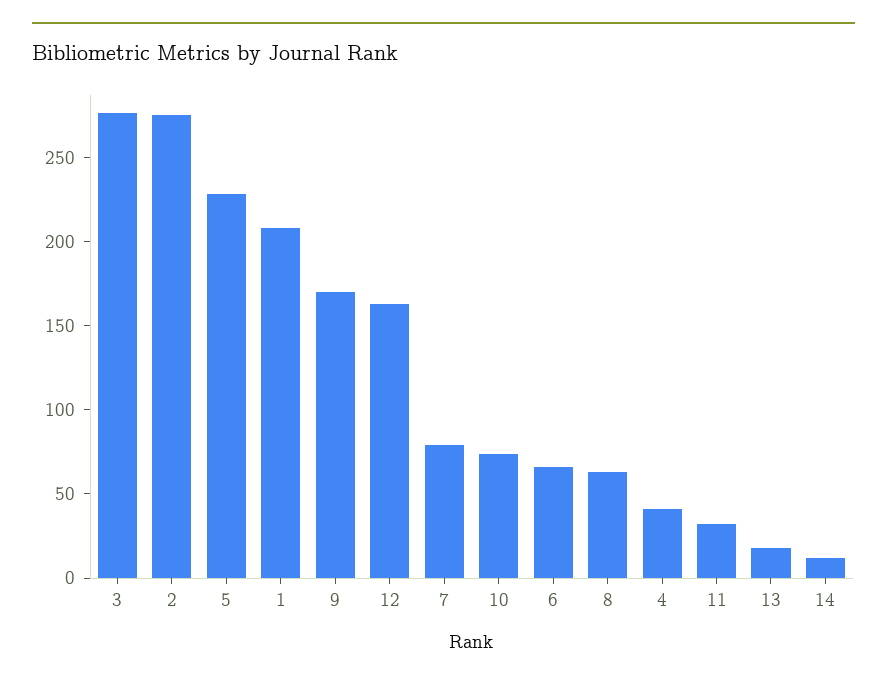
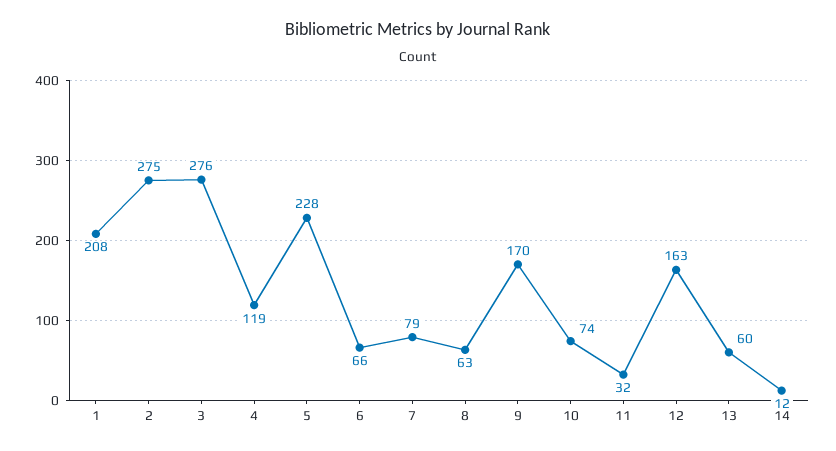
4: 40 -> 119
13: 20 -> 60

